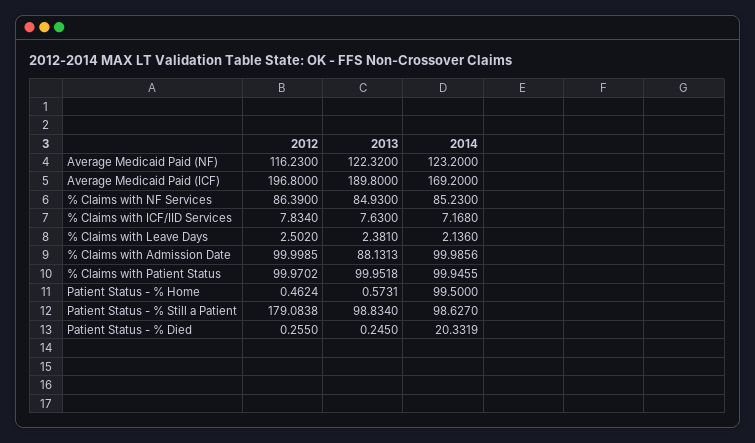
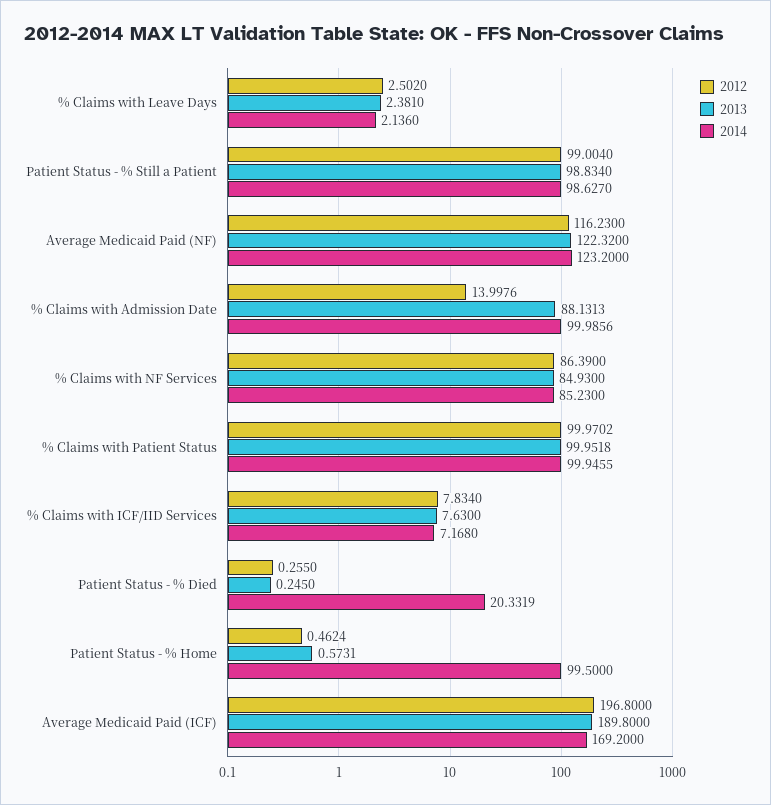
2012, % Claims with Admission Date: 99.9985 -> 13.9976
2012, Patient Status - % Still a Patient: 179.0838 -> 99.004

